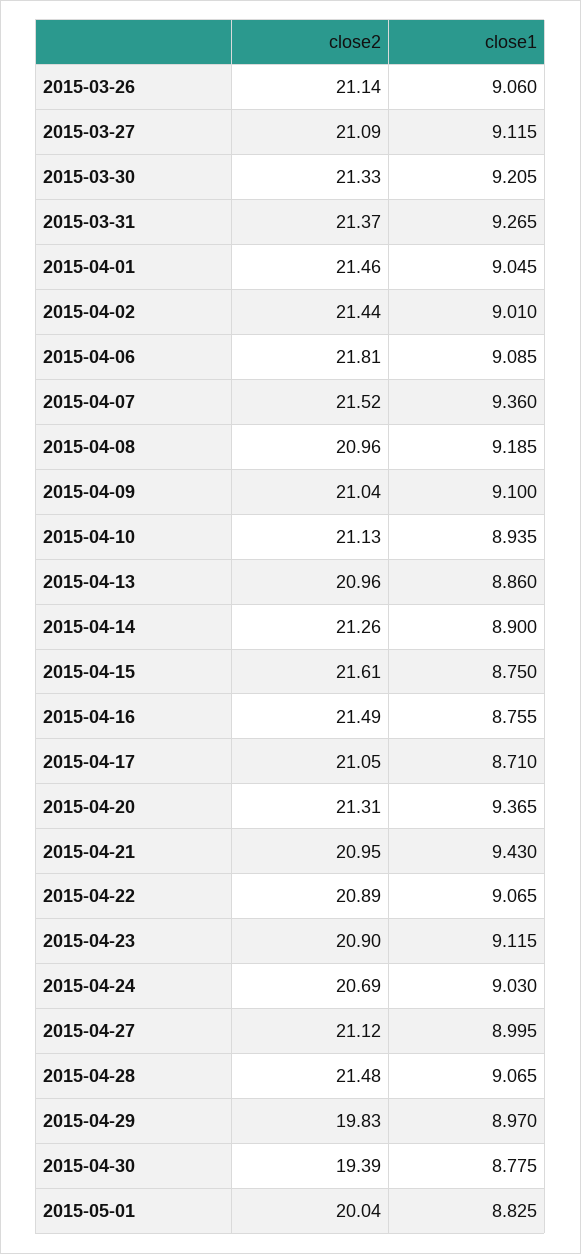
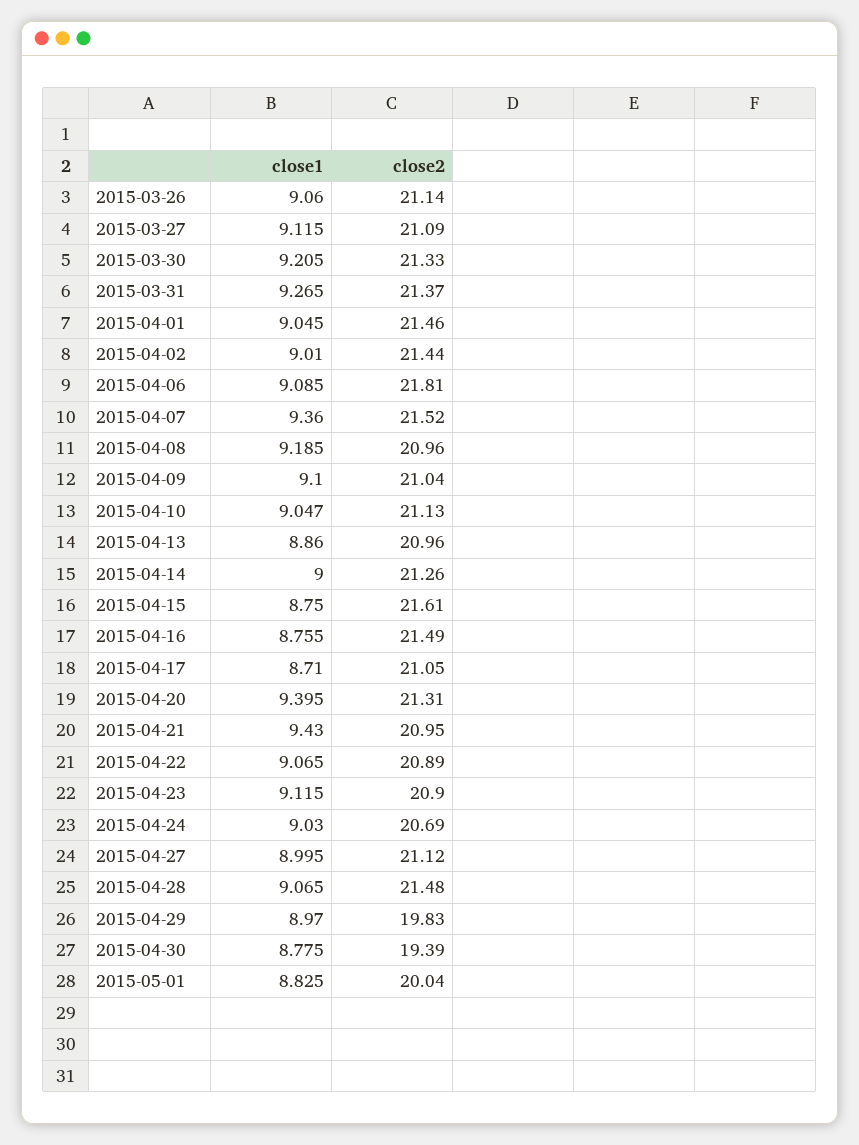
close1, 2015-04-10: 8.935 -> 9.047
close1, 2015-04-14: 8.9 -> 9
close1, 2015-04-20: 9.365 -> 9.395

